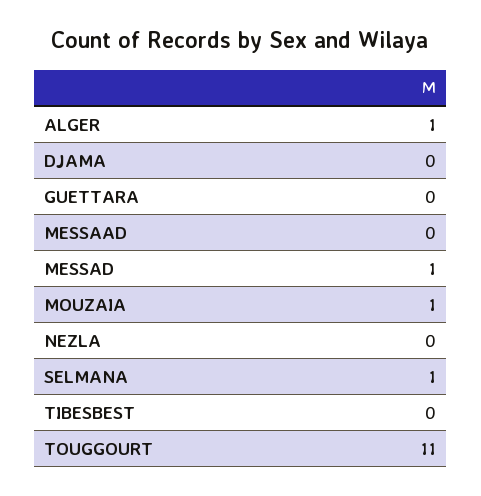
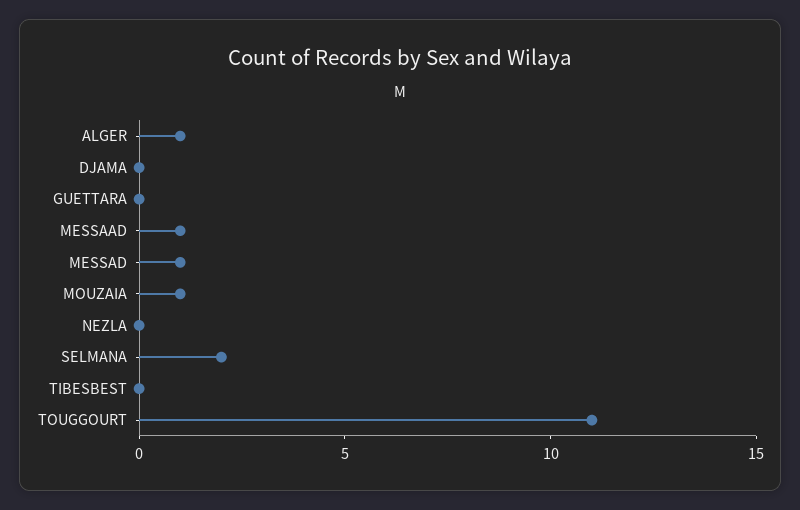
MESSAAD: 0 -> 1
SELMANA: 1 -> 2

